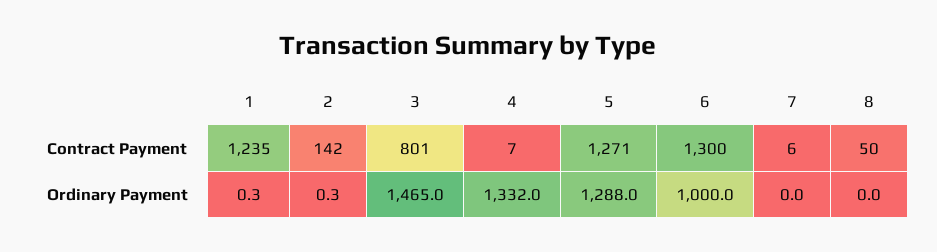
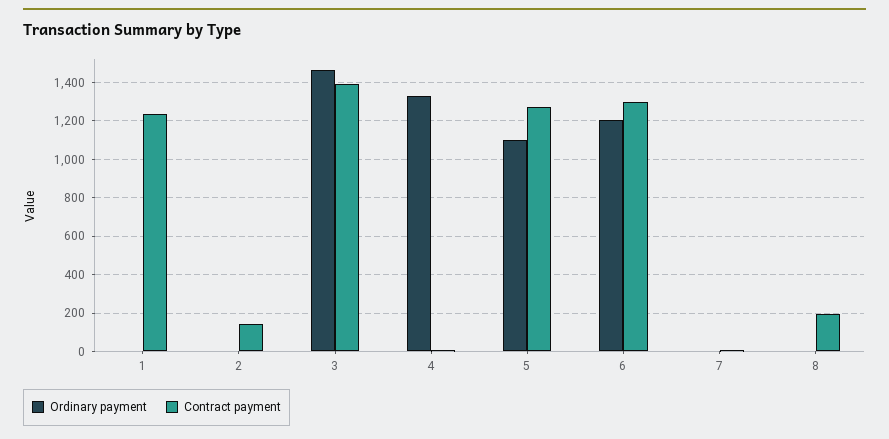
Contract Payment, 3: 801 -> 1400
Contract Payment, 8: 50 -> 200
Ordinary Payment, 5: 1288 -> 1100
Ordinary Payment, 6: 1000 -> 1200

